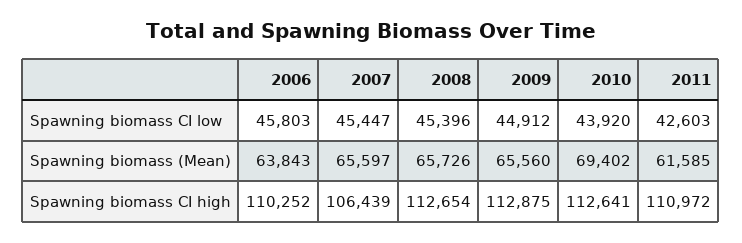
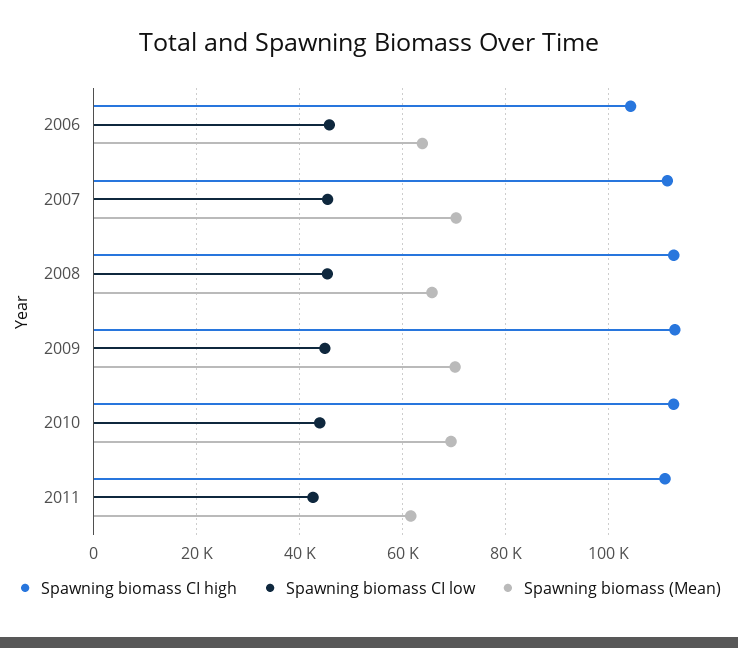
Spawning biomass (Mean), 2007: 65597 -> 70000
Spawning biomass (Mean), 2009: 65560 -> 70000
Spawning biomass CI high, 2006: 110252 -> 104000
Spawning biomass CI high, 2007: 106439 -> 112000

